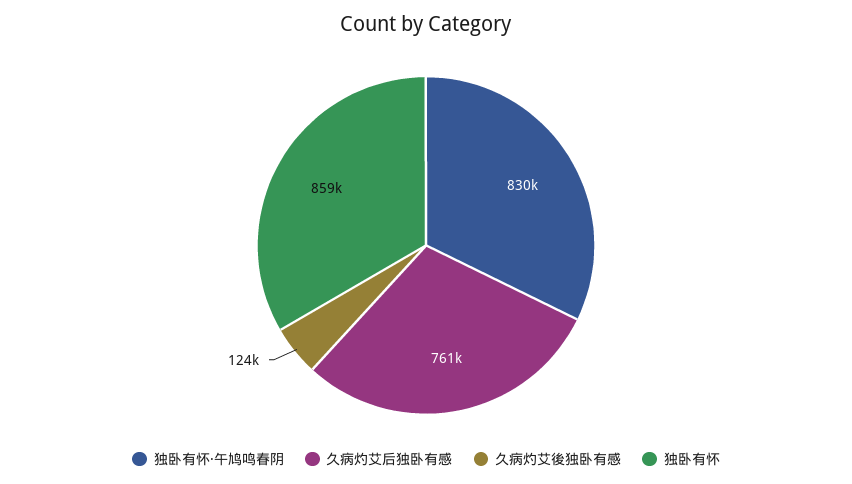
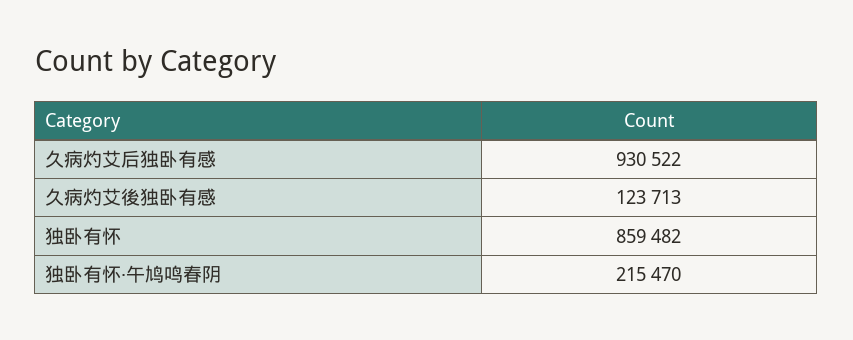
独卧有怀·午鸠鸣春阴: 830000 -> 215470
久病灼艾后独卧有感: 761000 -> 930522

